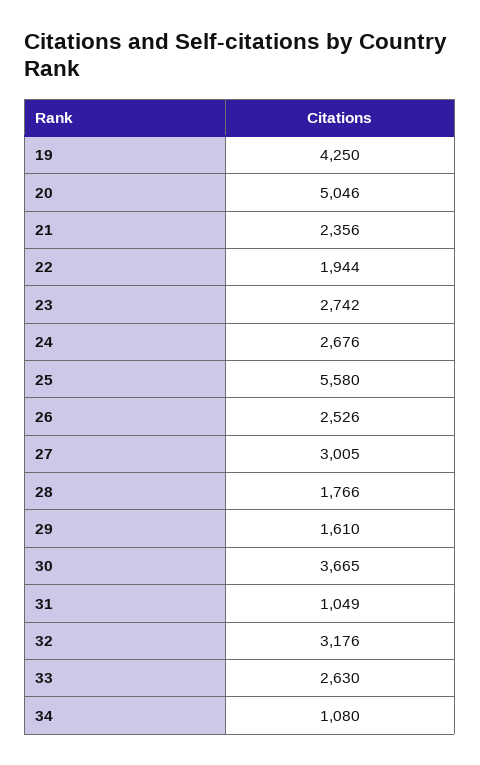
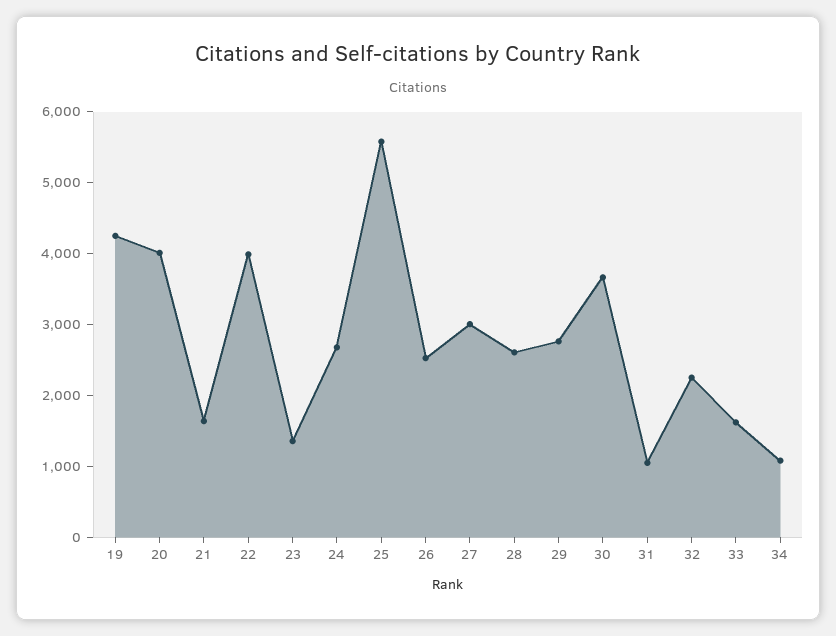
20: 5046 -> 4000
21: 2356 -> 1600
22: 1944 -> 4000
23: 2742 -> 1400
28: 1766 -> 2600
29: 1610 -> 2800
32: 3176 -> 2200
33: 2630 -> 1600

